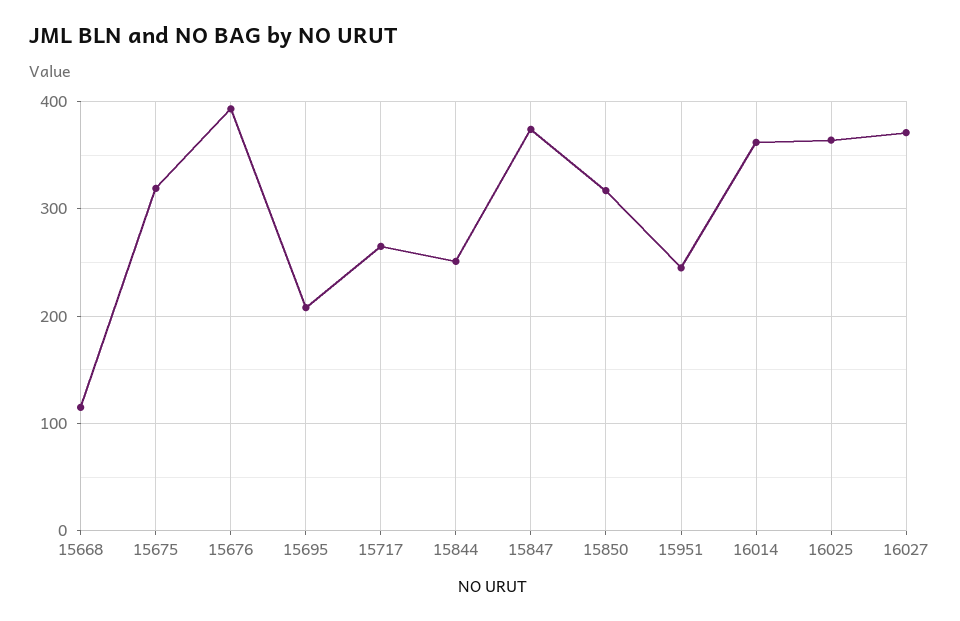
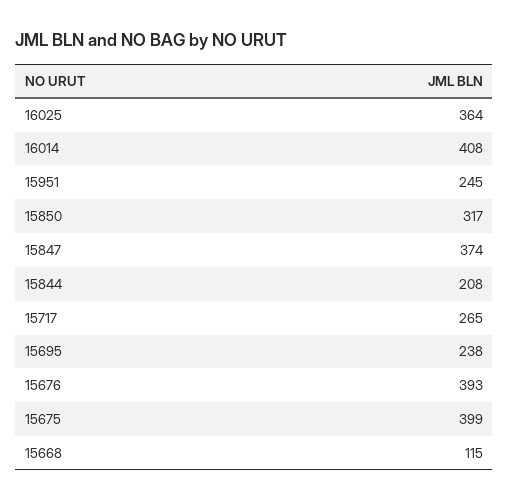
15675: 320 -> 399
15695: 210 -> 238
15844: 250 -> 208
16014: 360 -> 408
16027: 370 -> none

